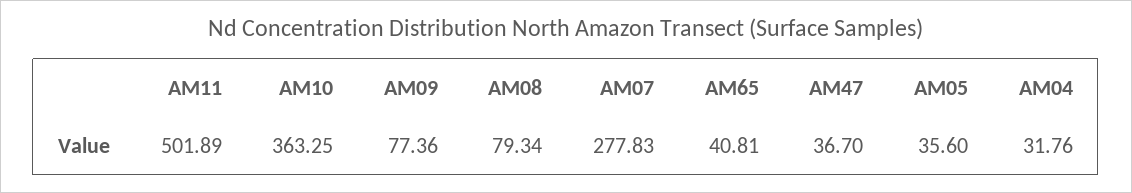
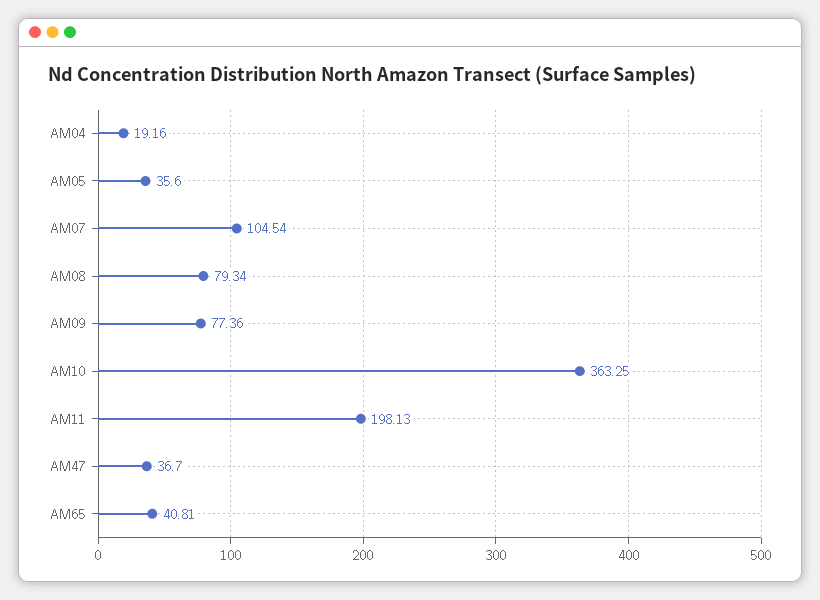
AM11: 501.89 -> 198.13
AM07: 277.83 -> 104.54
AM04: 31.76 -> 19.16

